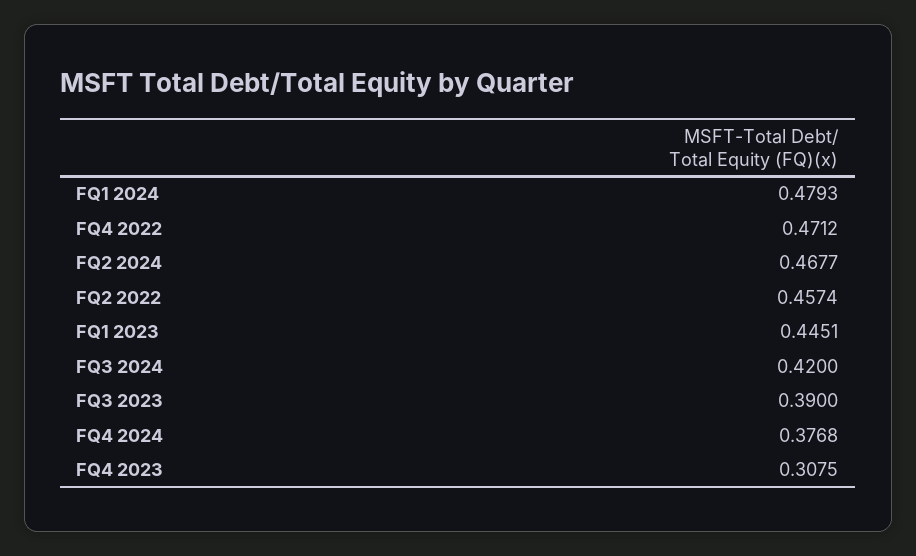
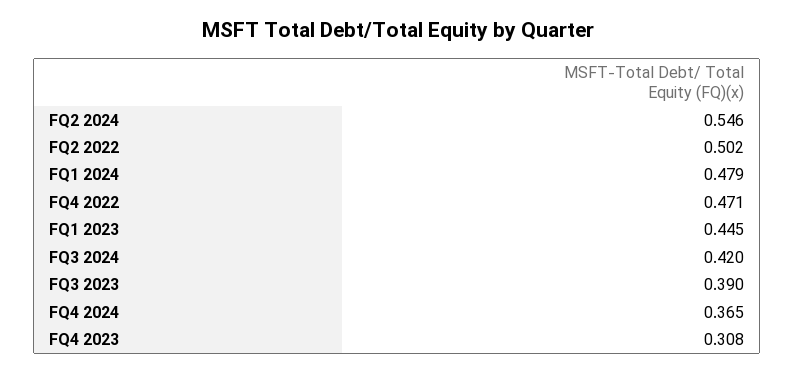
FQ2 2024: 0.4677 -> 0.546
FQ2 2022: 0.4574 -> 0.502
FQ4 2024: 0.3768 -> 0.365

